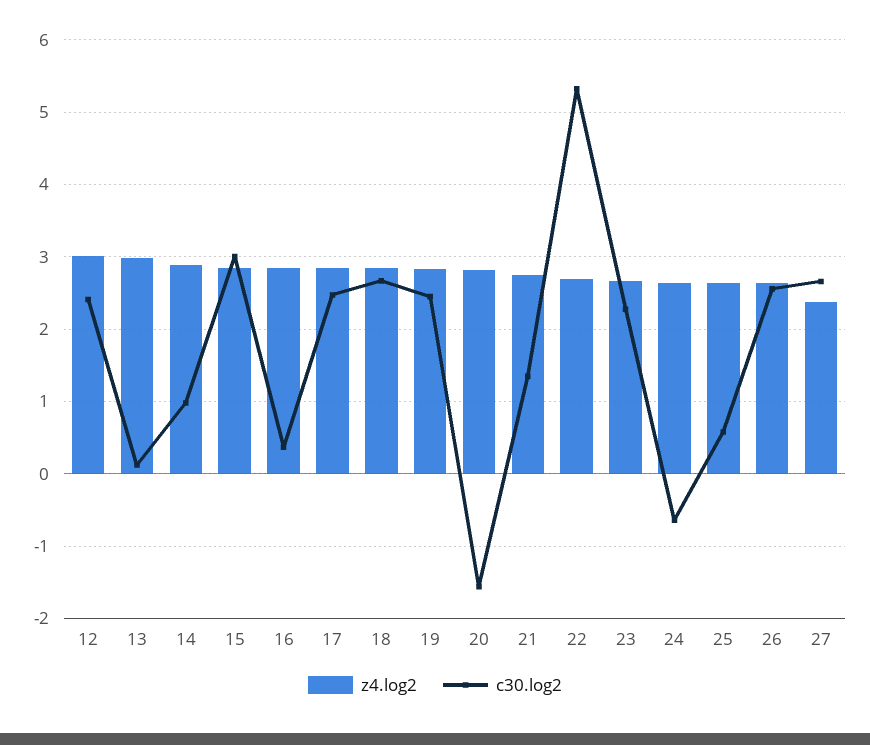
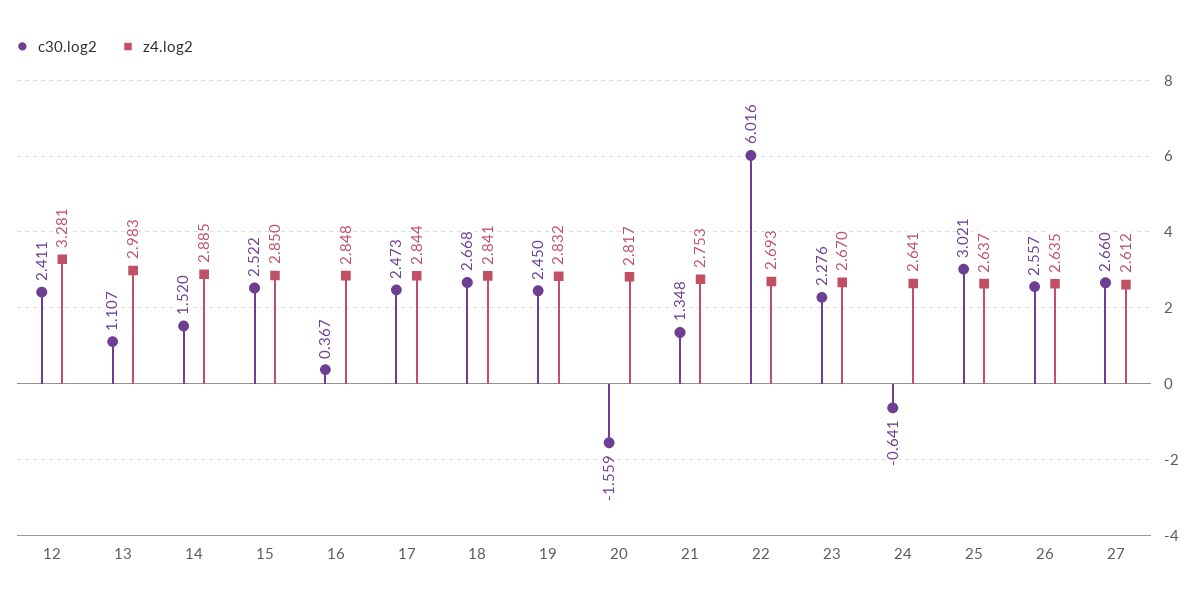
z4.log2, 12: 3 -> 3.281
c30.log2, 13: 0.1 -> 1.107
c30.log2, 14: 1 -> 1.52
c30.log2, 15: 3 -> 2.522
c30.log2, 22: 5.3 -> 6.016
c30.log2, 25: 0.6 -> 3.021
z4.log2, 27: 2.4 -> 2.612

